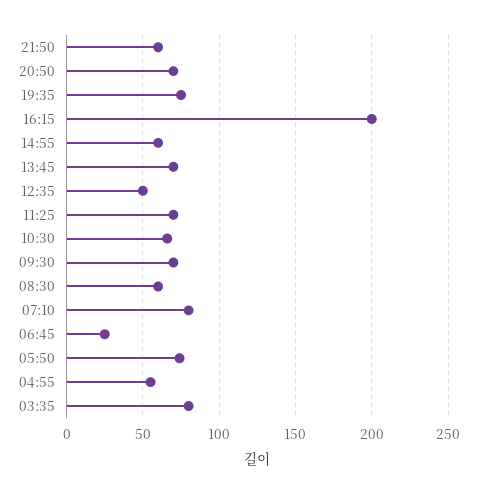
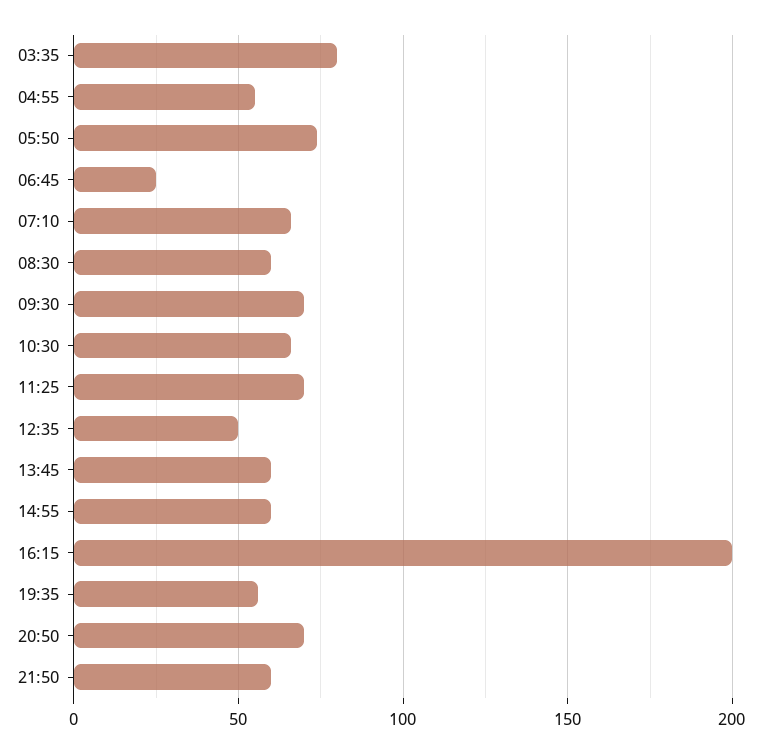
19:35: 75 -> 55
13:45: 70 -> 60
07:10: 80 -> 65

